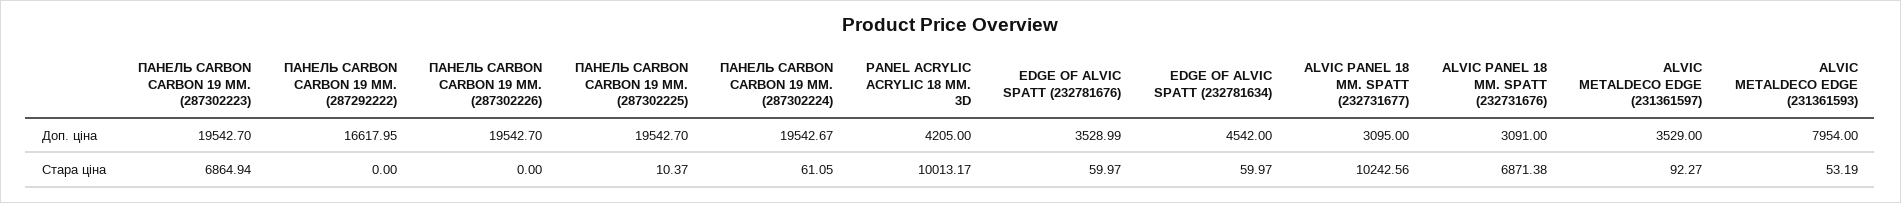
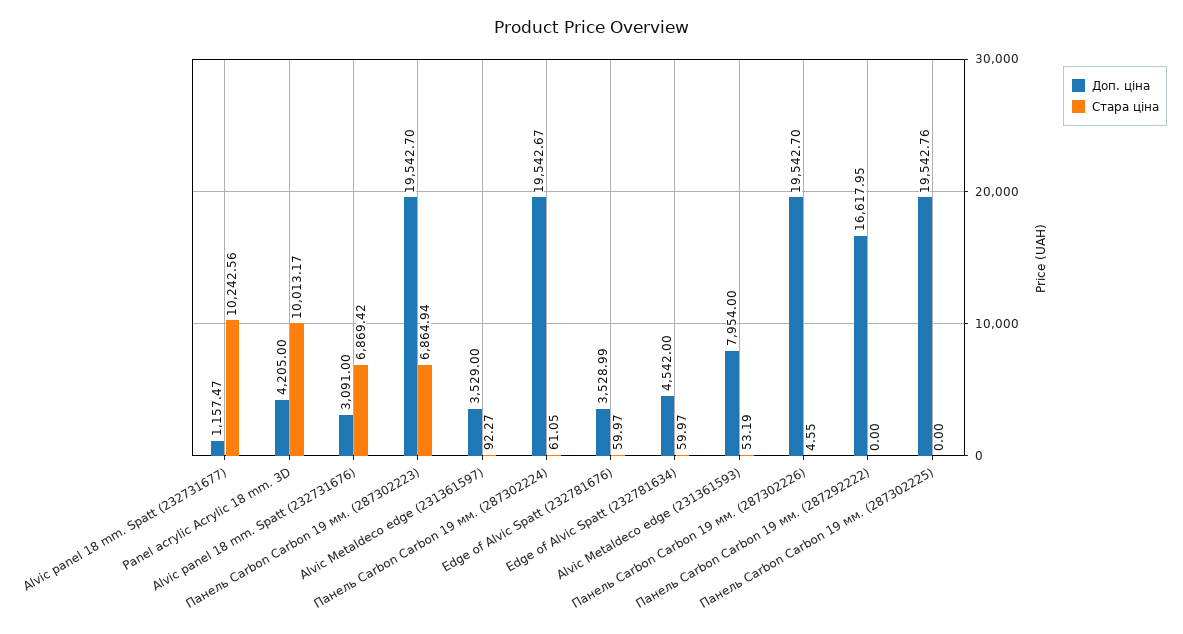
Доп. ціна, ПАНЕЛЬ CARBON CARBON 19 ММ. (287302225): 19542.7 -> 19542.76
Доп. ціна, ALVIC PANEL 18 MM. SPATT (232731677): 3095 -> 1157.47
Стара ціна, ПАНЕЛЬ CARBON CARBON 19 ММ. (287302226): 0 -> 4.55
Стара ціна, ПАНЕЛЬ CARBON CARBON 19 ММ. (287302225): 10.37 -> 0
Стара ціна, ALVIC PANEL 18 MM. SPATT (232731676): 6871.38 -> 6869.42

